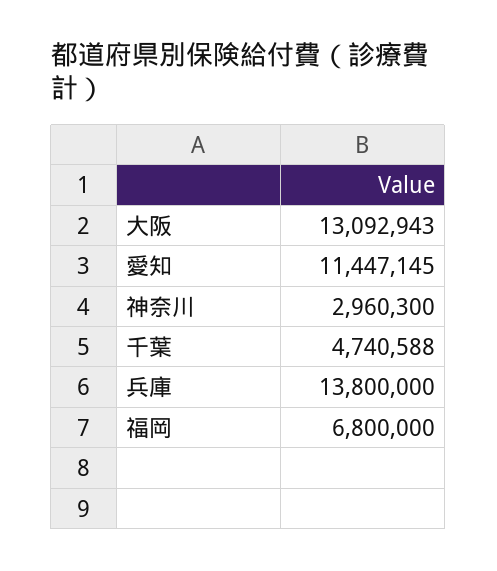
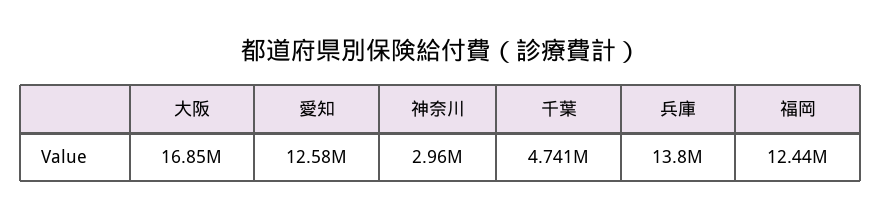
大阪: 13092943 -> 16850000
愛知: 11447145 -> 12580000
福岡: 6800000 -> 12440000

